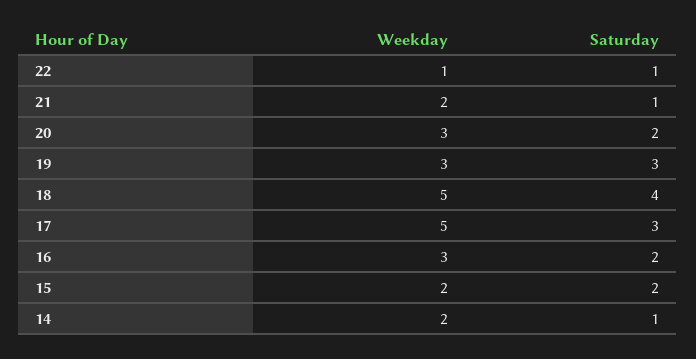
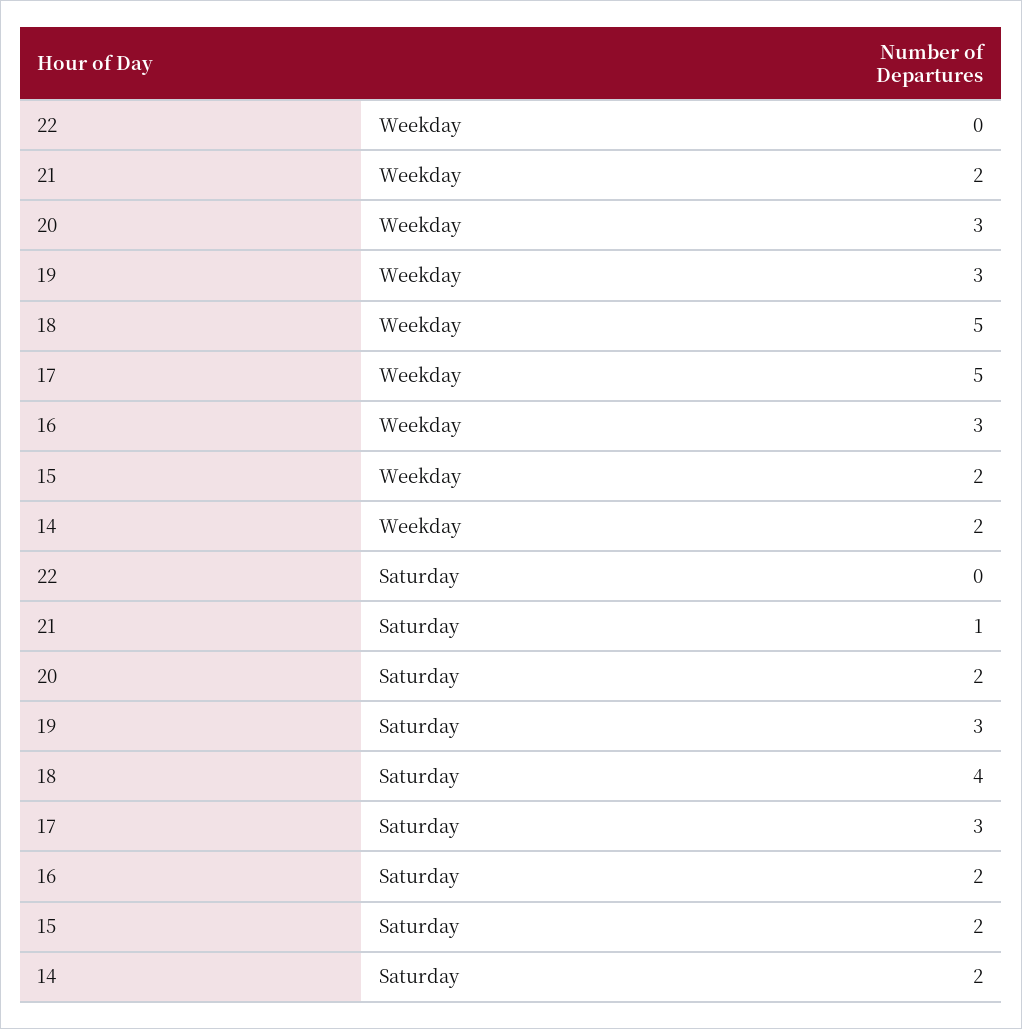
Weekday, 22: 1 -> 0
Saturday, 22: 1 -> 0
Saturday, 14: 1 -> 2

